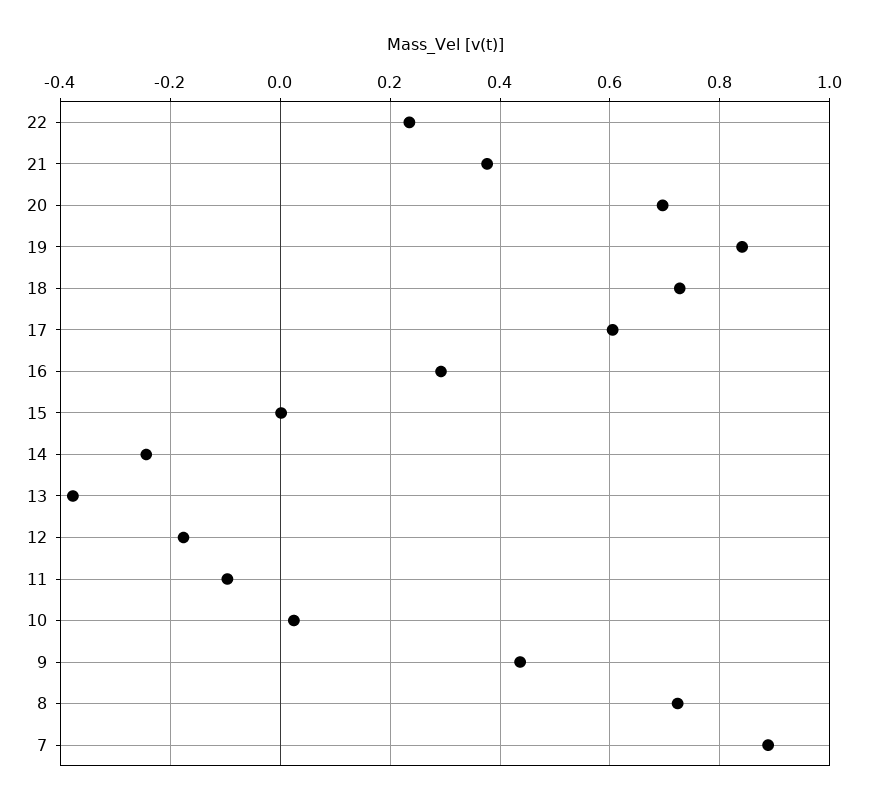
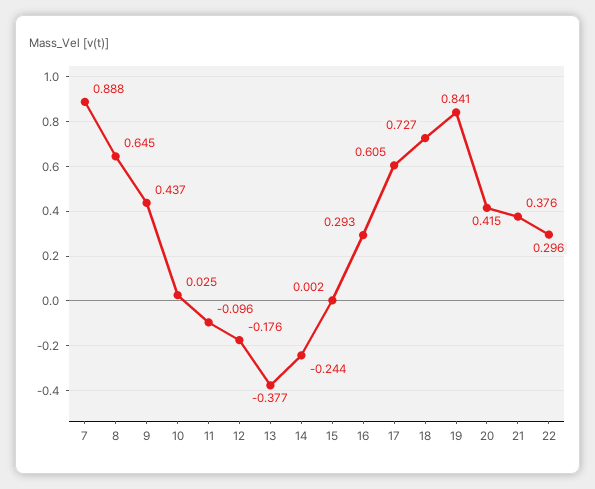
22: 0.24 -> 0.296
20: 0.7 -> 0.415
8: 0.72 -> 0.645

